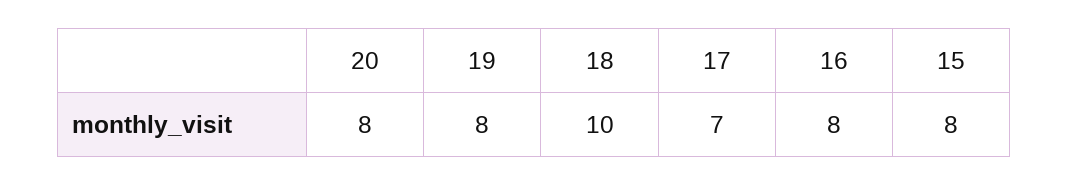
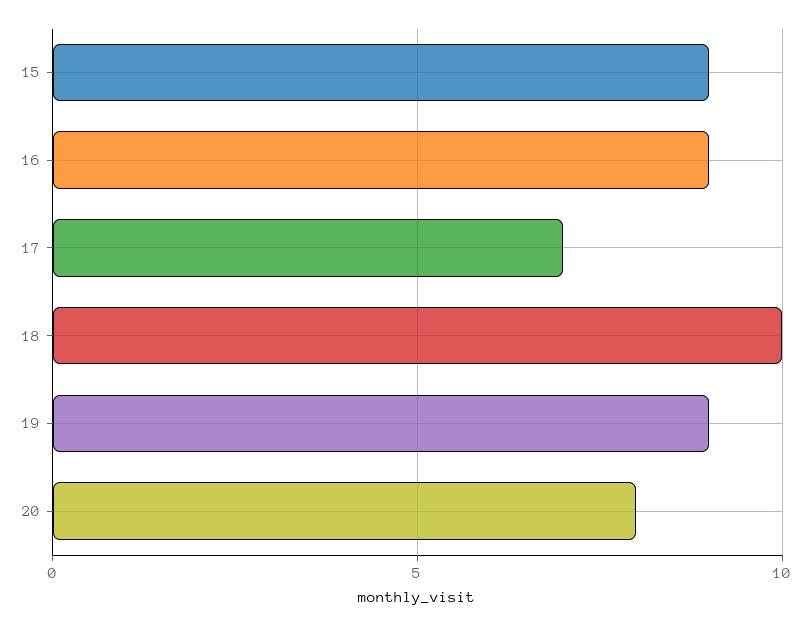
19: 8 -> 9
16: 8 -> 9
15: 8 -> 9

